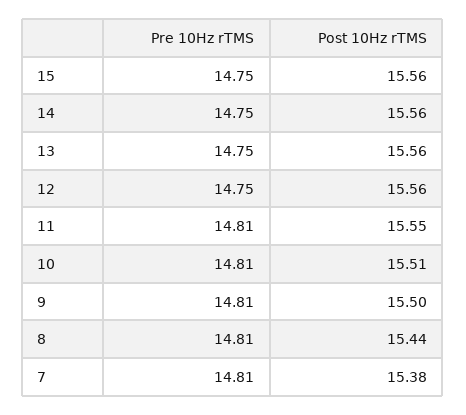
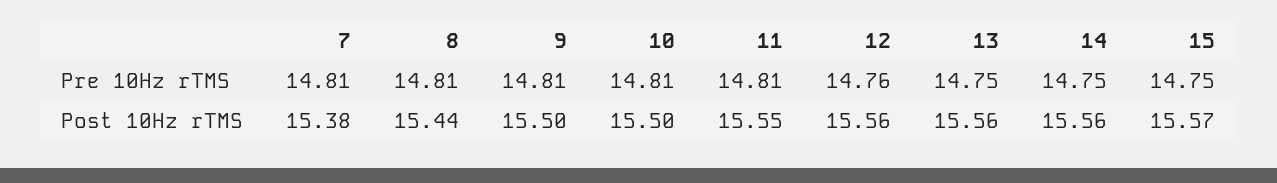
Post 10Hz rTMS, 15: 15.56 -> 15.57
Pre 10Hz rTMS, 12: 14.75 -> 14.76
Post 10Hz rTMS, 10: 15.51 -> 15.5

